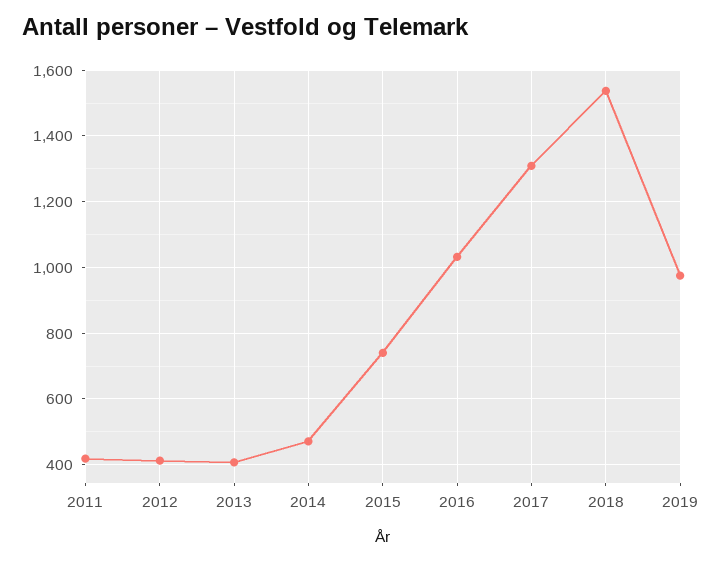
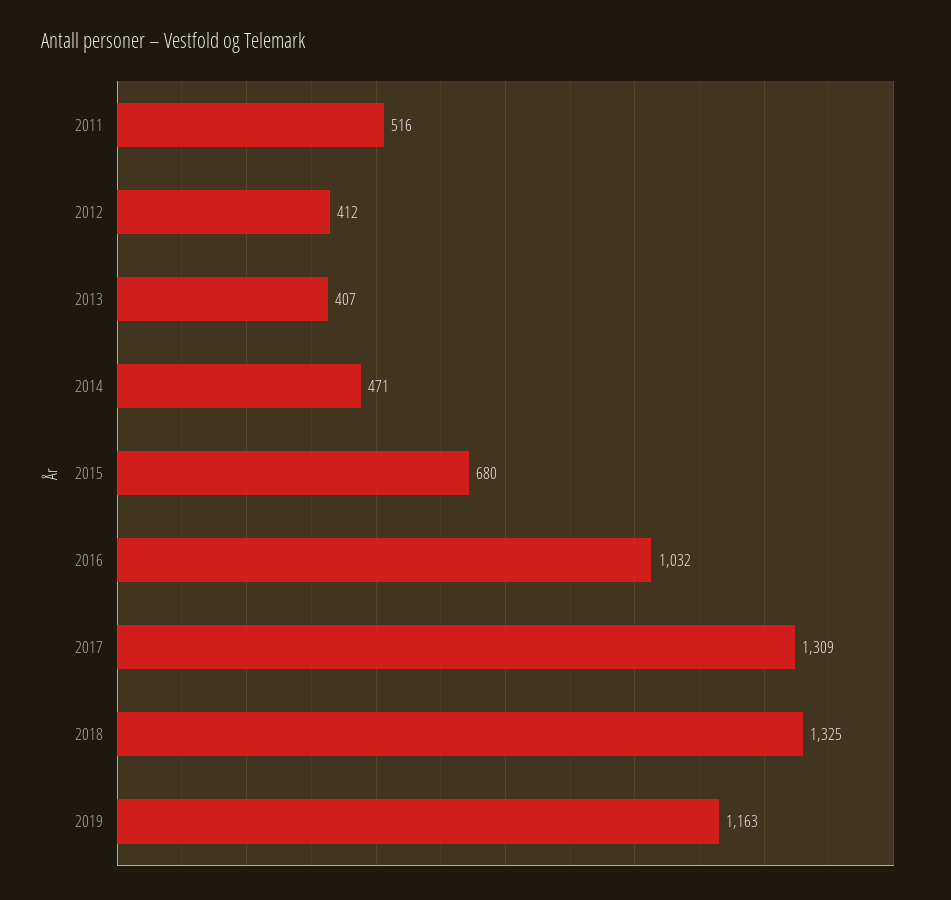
2011: 420 -> 516
2015: 740 -> 680
2018: 1540 -> 1325
2019: 980 -> 1163

